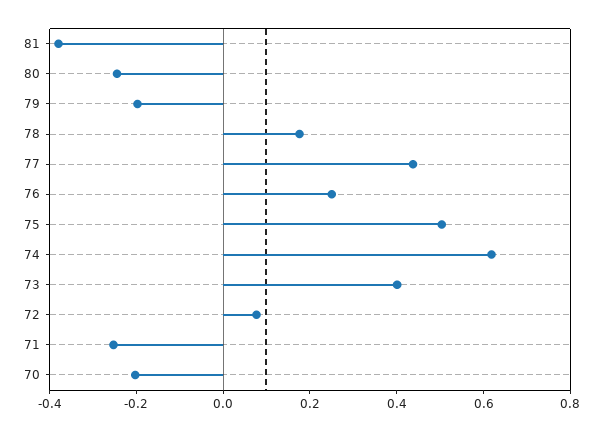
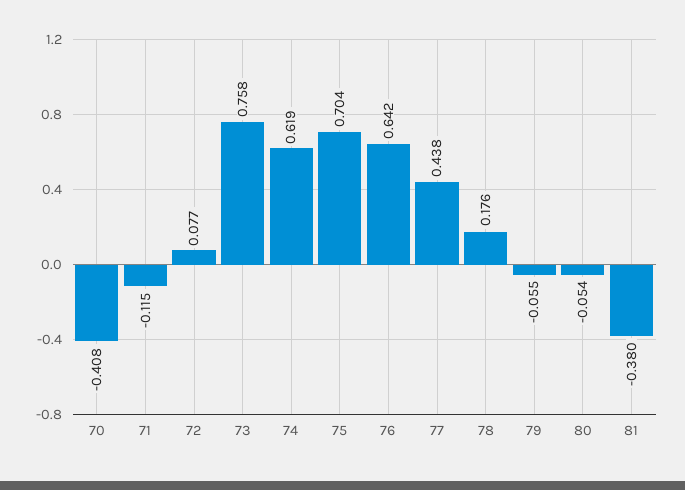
80: -0.25 -> -0.054
79: -0.2 -> -0.055
76: 0.25 -> 0.642
75: 0.5 -> 0.704
73: 0.4 -> 0.758
71: -0.25 -> -0.115
70: -0.2 -> -0.408

